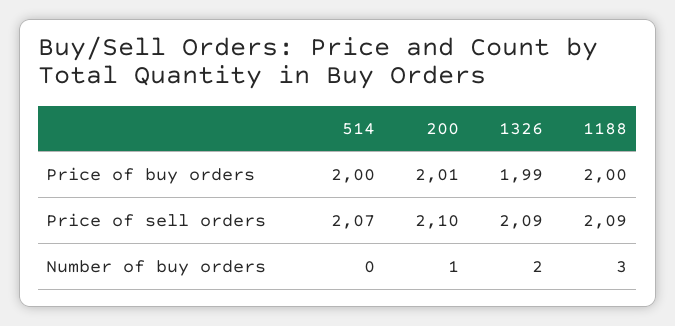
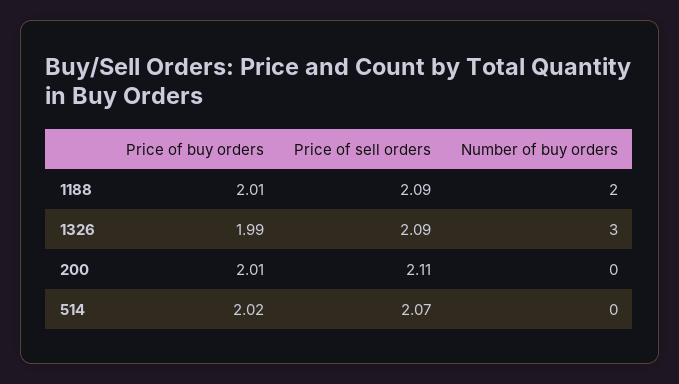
514, Price of buy orders: 2 -> 2.02
1188, Price of buy orders: 2 -> 2.01
200, Price of sell orders: 2.1 -> 2.11
200, Number of buy orders: 1 -> 0
1326, Number of buy orders: 2 -> 3
1188, Number of buy orders: 3 -> 2

